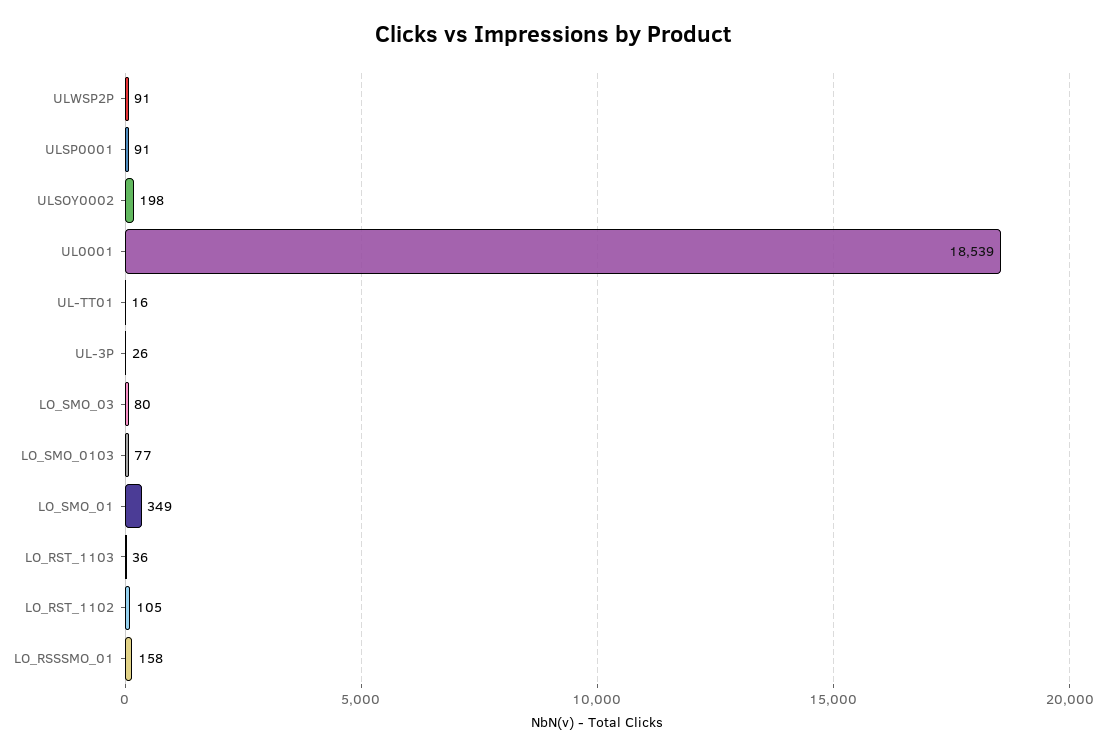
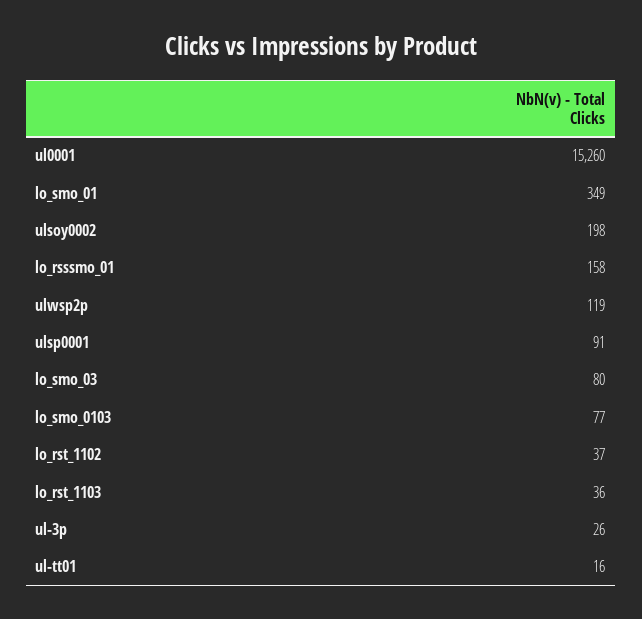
ULWSP2P: 91 -> 119
UL0001: 18539 -> 15260
LO_RST_1102: 105 -> 37

